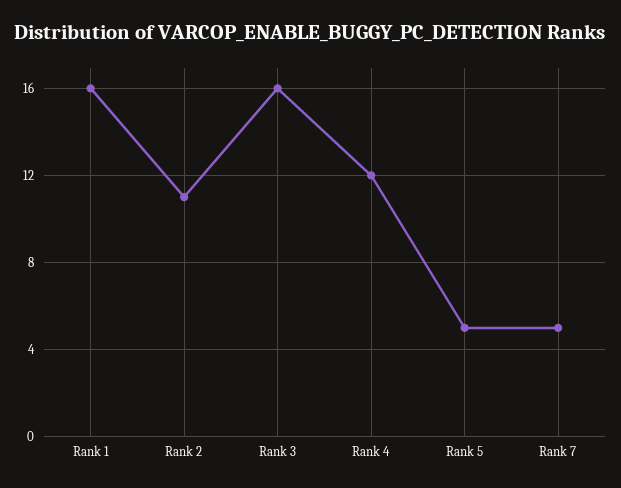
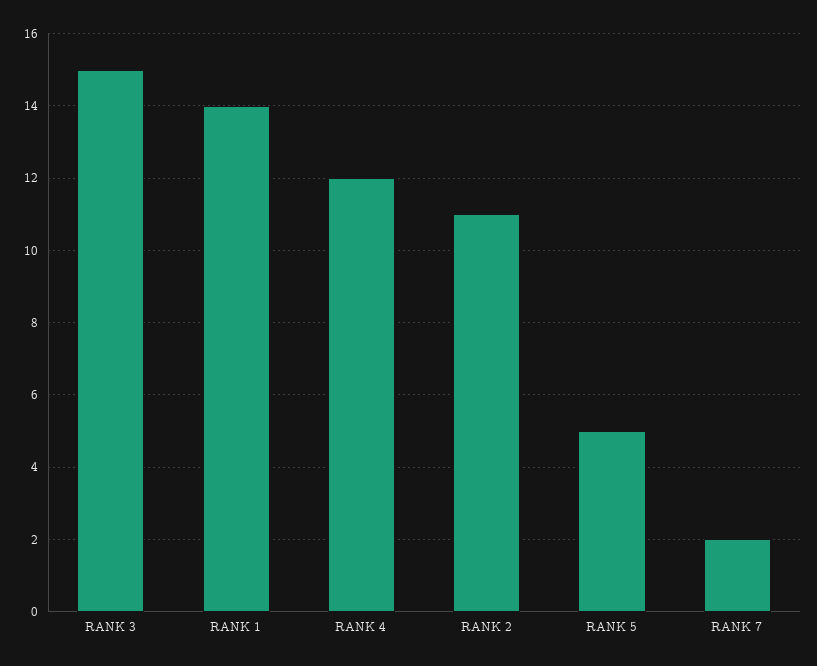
Rank 1: 16 -> 14
Rank 3: 16 -> 15
Rank 7: 5 -> 2

